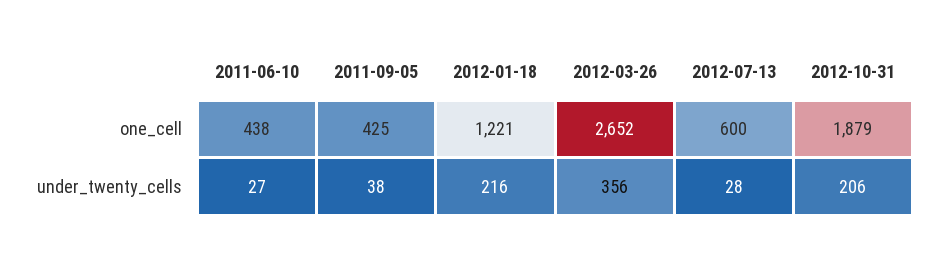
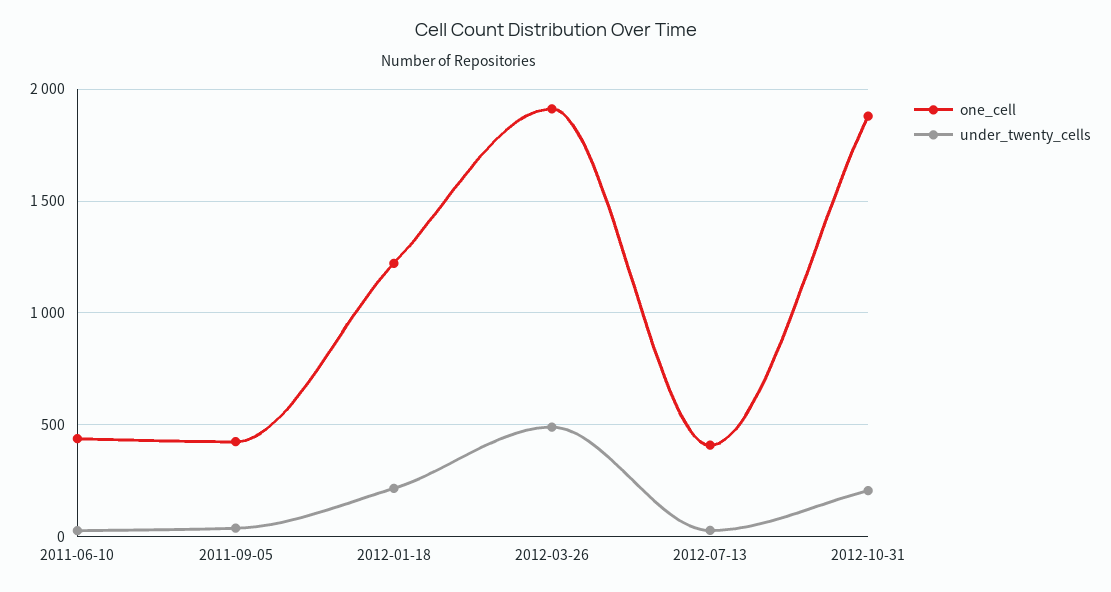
one_cell, 2012-03-26: 2652 -> 1900
one_cell, 2012-07-13: 600 -> 400
under_twenty_cells, 2012-03-26: 356 -> 500

